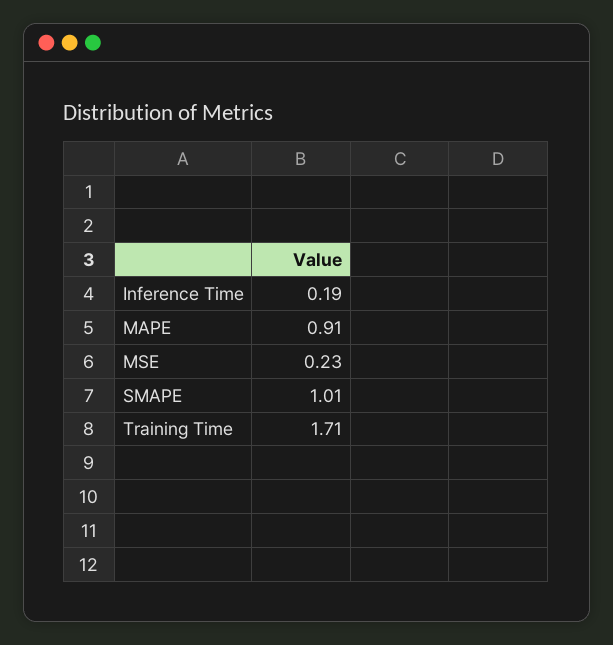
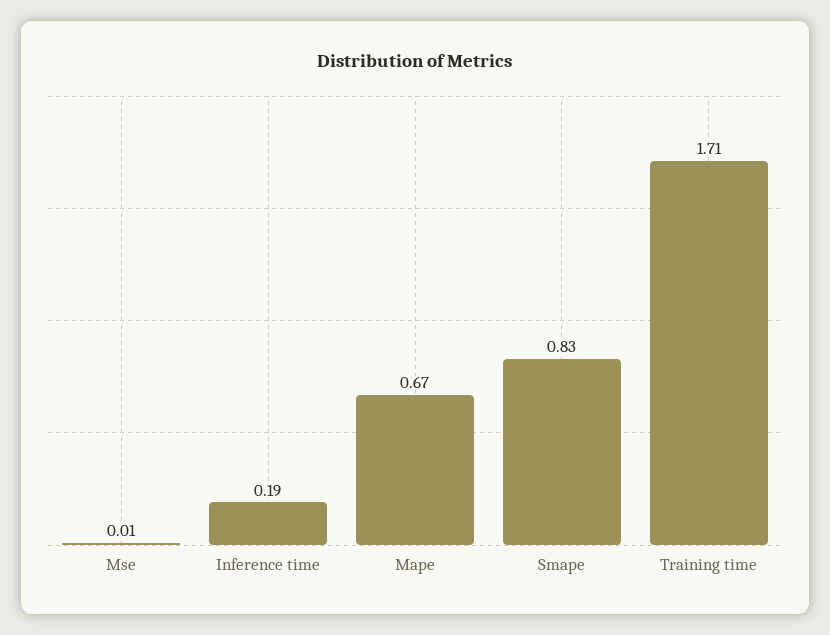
MAPE: 0.91 -> 0.67
MSE: 0.23 -> 0.01
SMAPE: 1.01 -> 0.83

